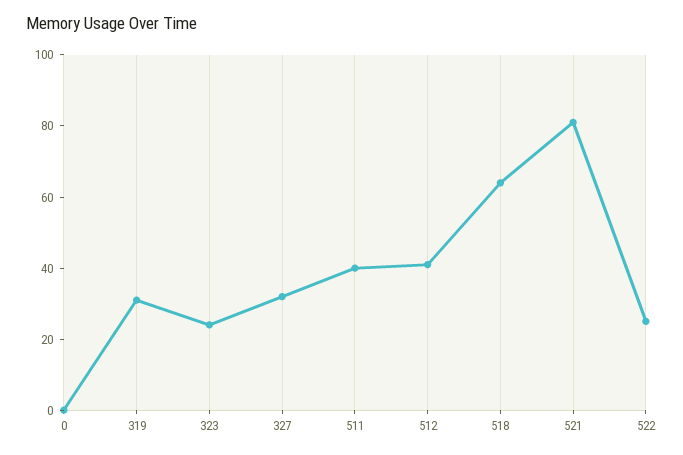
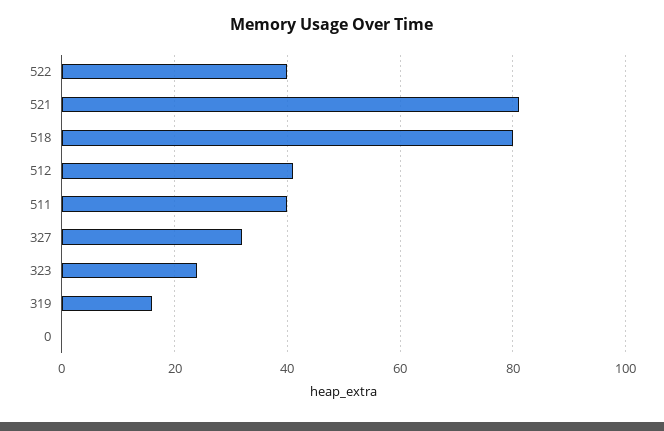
319: 30 -> 15
518: 65 -> 80
522: 25 -> 40

